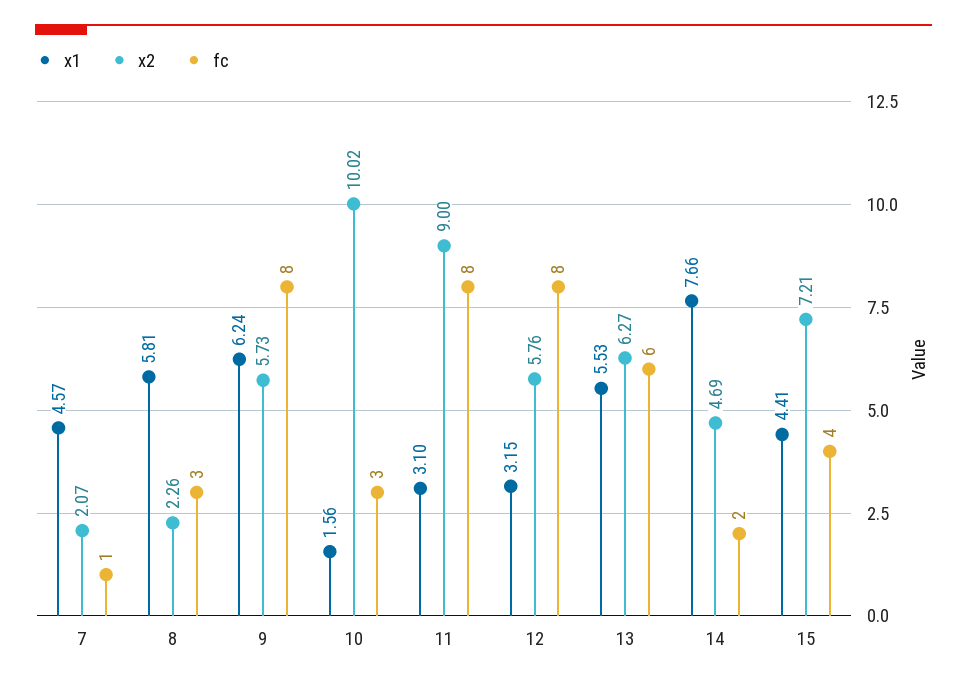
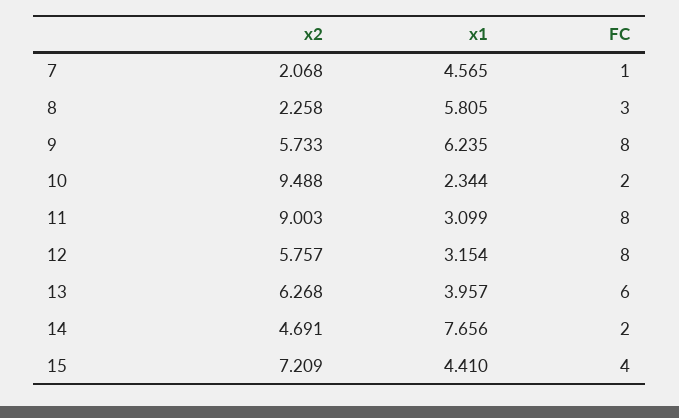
x1, 10: 1.56 -> 2.344
x2, 10: 10.02 -> 9.488
fc, 10: 3 -> 2
x1, 13: 5.53 -> 3.957

